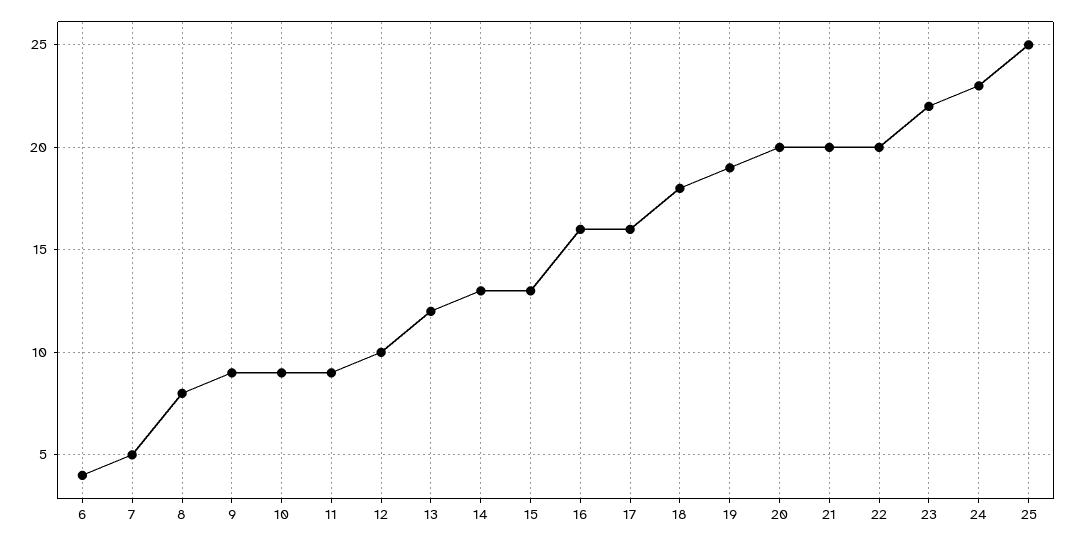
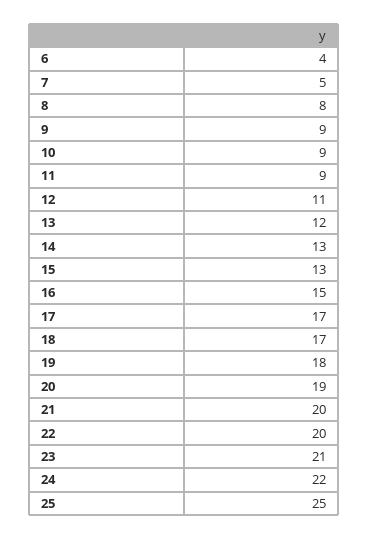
12: 10 -> 11
16: 16 -> 15
17: 16 -> 17
18: 18 -> 17
19: 19 -> 18
20: 20 -> 19
23: 22 -> 21
24: 23 -> 22

